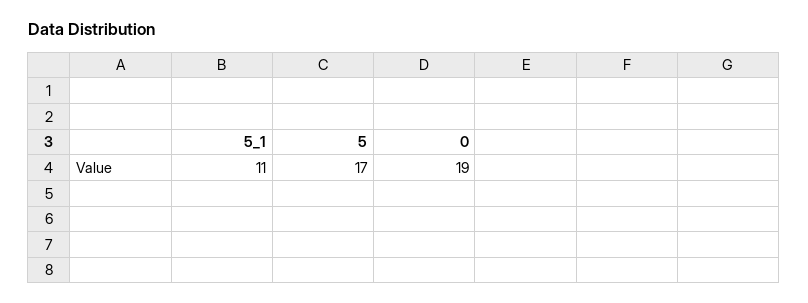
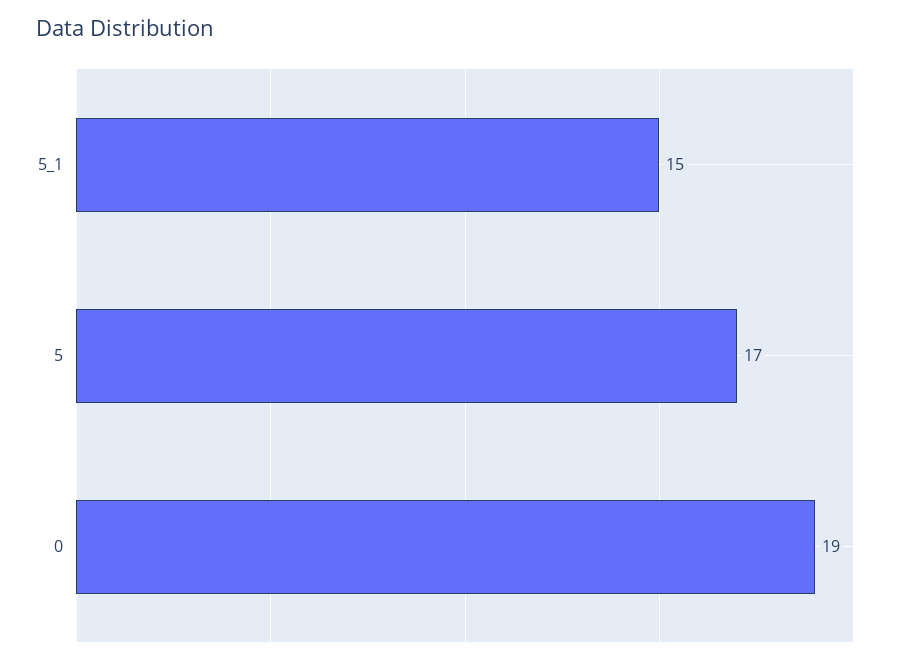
5_1: 11 -> 15

